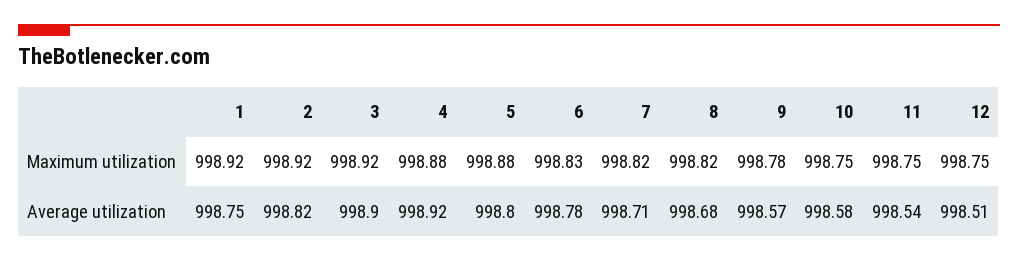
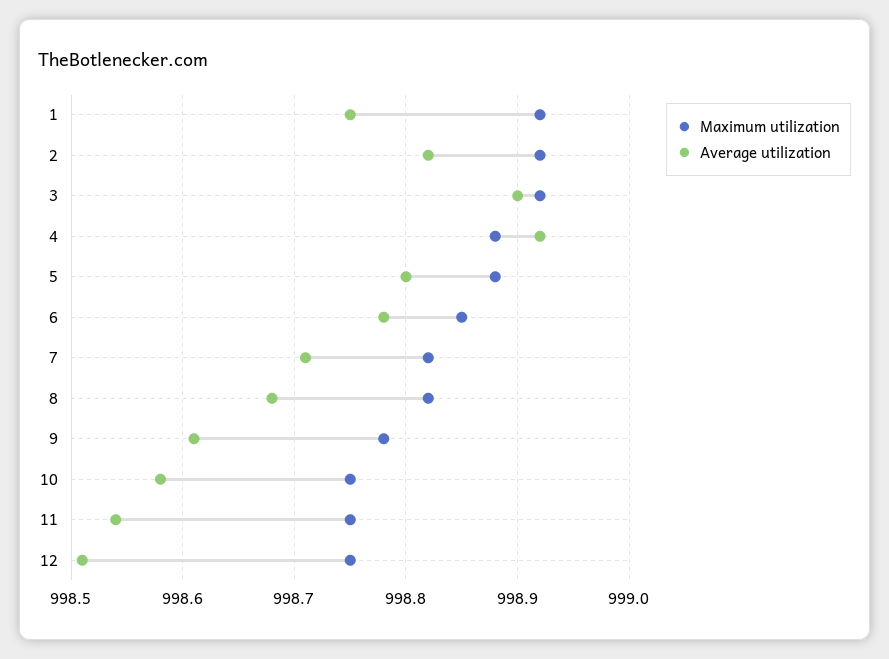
Maximum utilization, 6: 998.83 -> 998.85
Average utilization, 9: 998.57 -> 998.61

